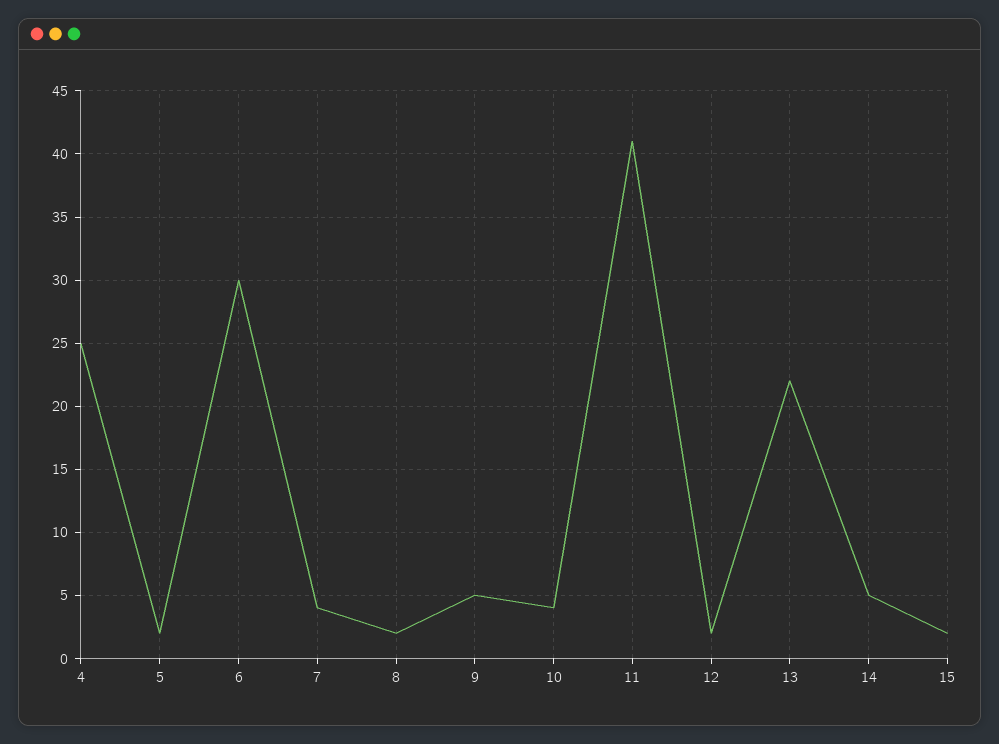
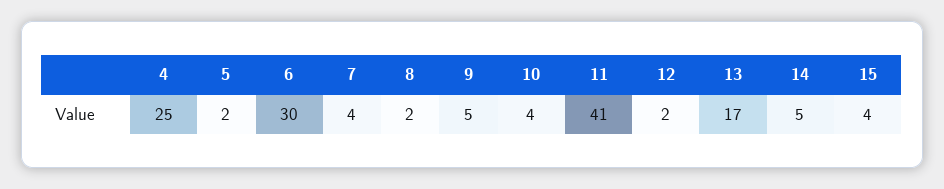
13: 22 -> 17
15: 2 -> 4

